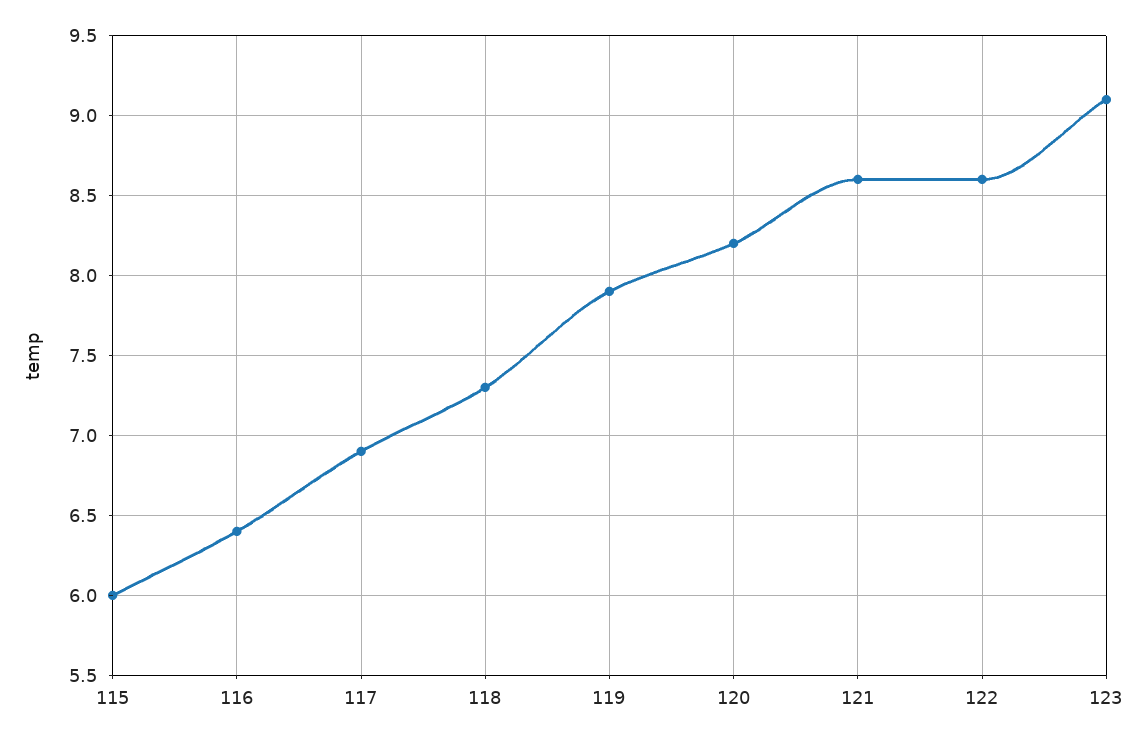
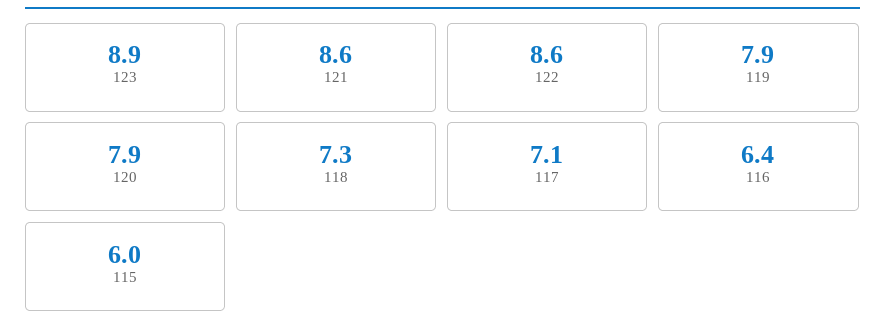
117: 6.9 -> 7.1
120: 8.2 -> 7.9
123: 9.1 -> 8.9

